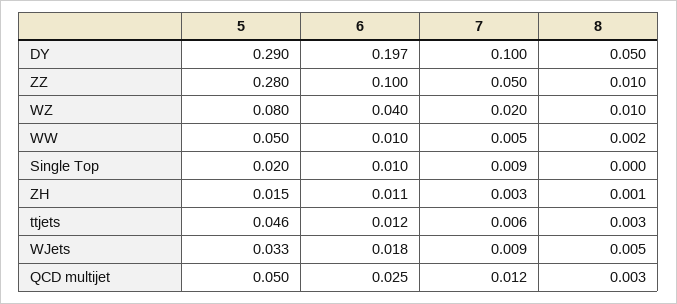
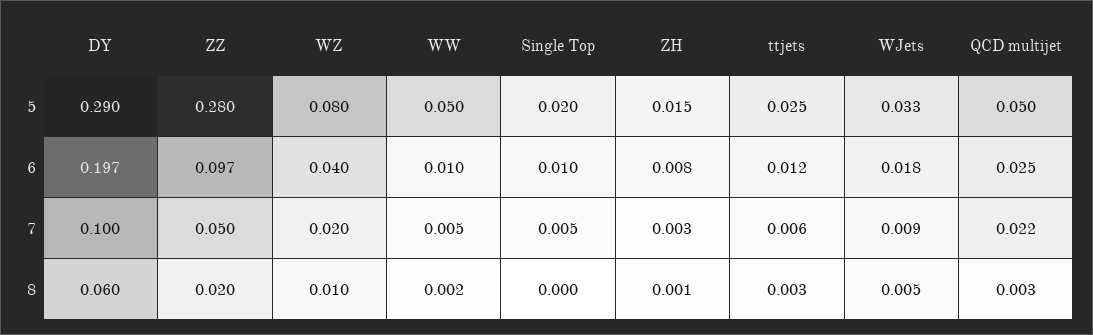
8, DY: 0.05 -> 0.06
6, ZZ: 0.1 -> 0.097
8, ZZ: 0.01 -> 0.02
7, Single Top: 0.009 -> 0.005
6, ZH: 0.011 -> 0.008
5, ttjets: 0.046 -> 0.025
7, QCD multijet: 0.012 -> 0.022

